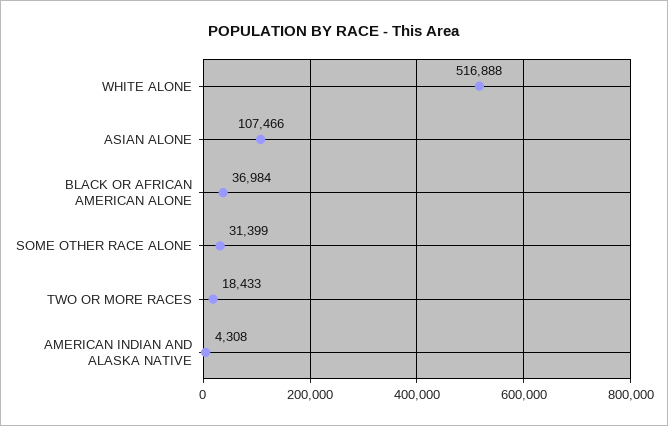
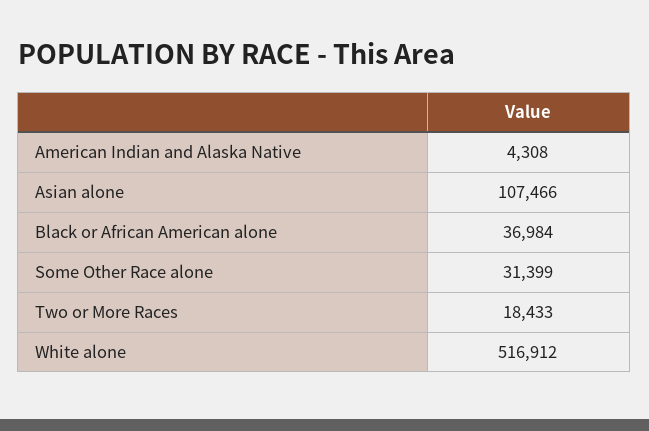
WHITE ALONE: 516888 -> 516912

